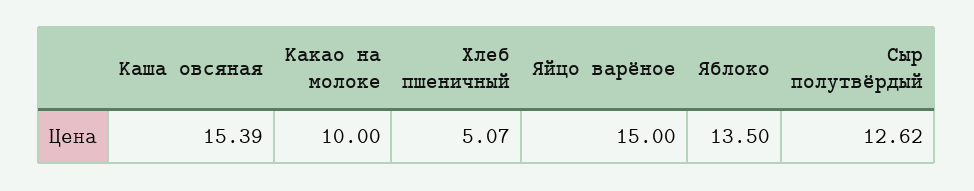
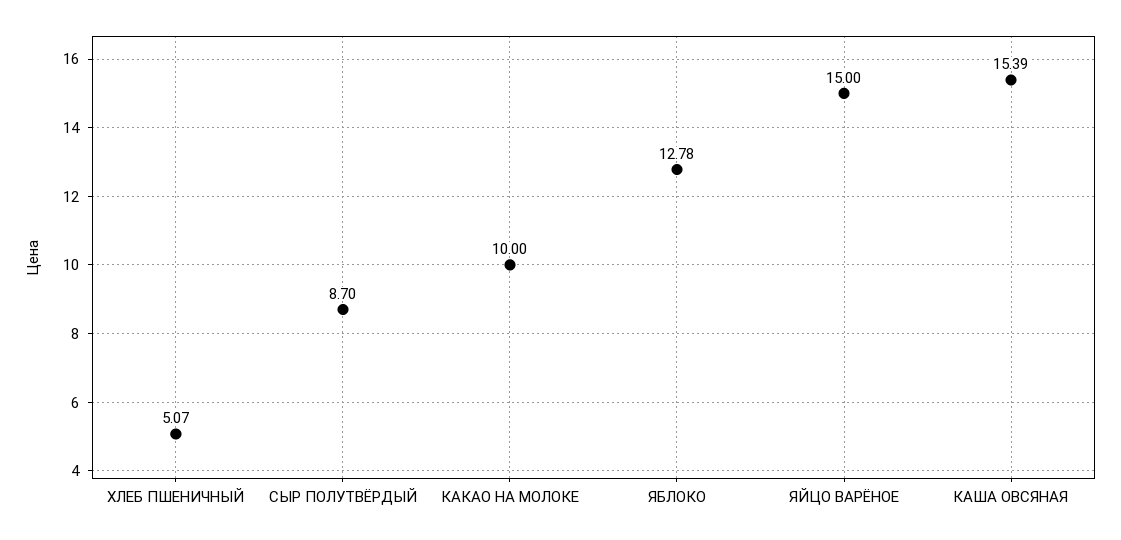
Яблоко: 13.5 -> 12.78
Сыр полутвёрдый: 12.62 -> 8.7

